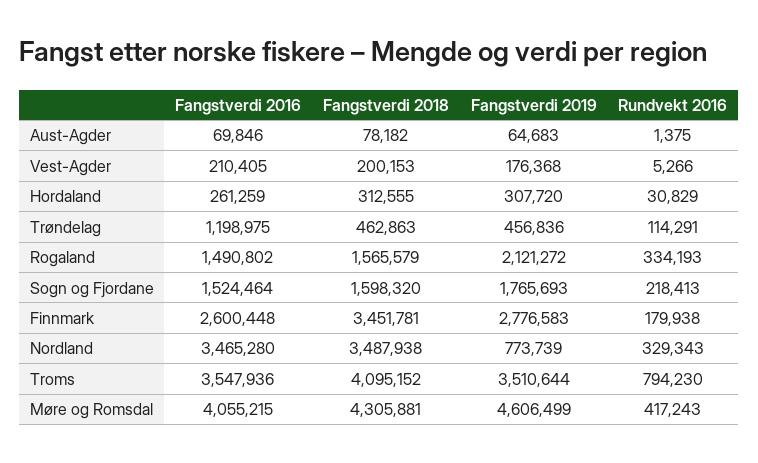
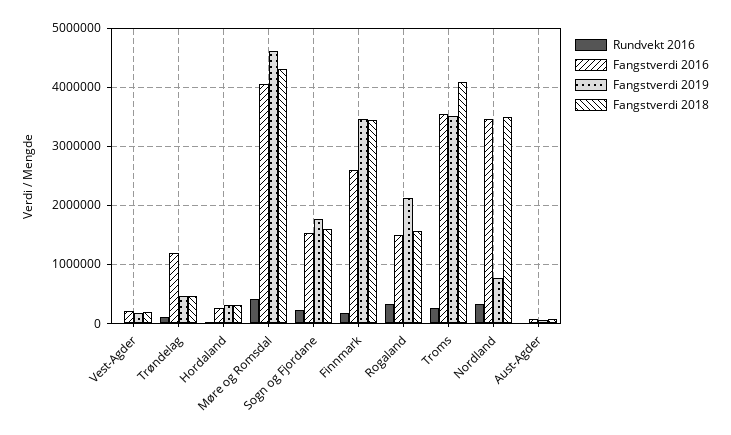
Fangstverdi 2019, Finnmark: 2776583 -> 3400000
Rundvekt 2016, Troms: 794230 -> 200000

